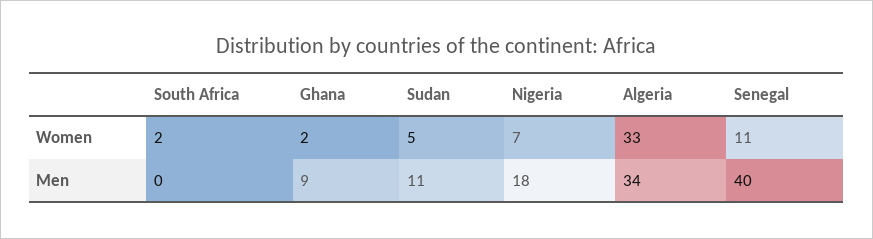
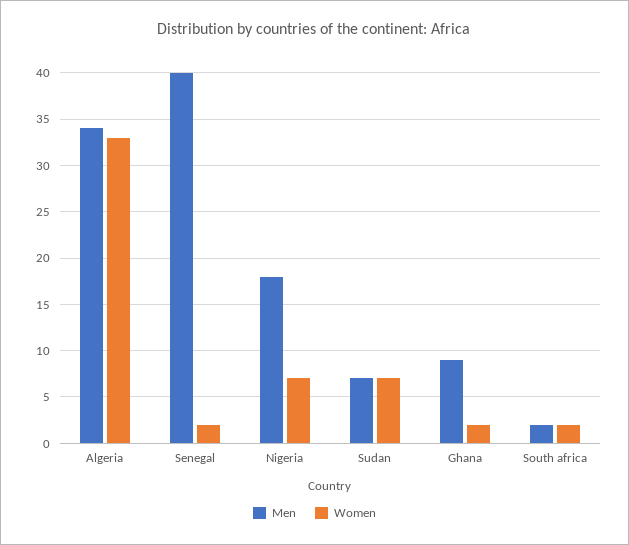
Women, Sudan: 5 -> 7
Women, Senegal: 11 -> 2
Men, South Africa: 0 -> 2
Men, Sudan: 11 -> 7

